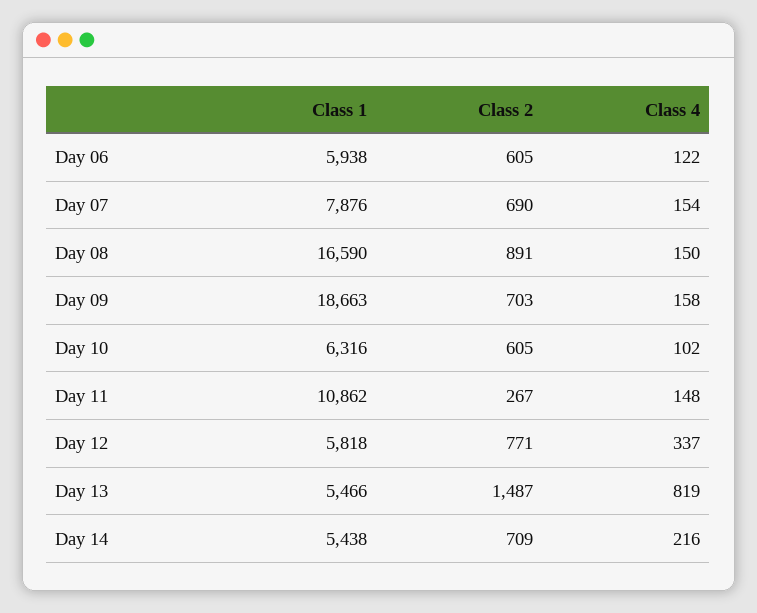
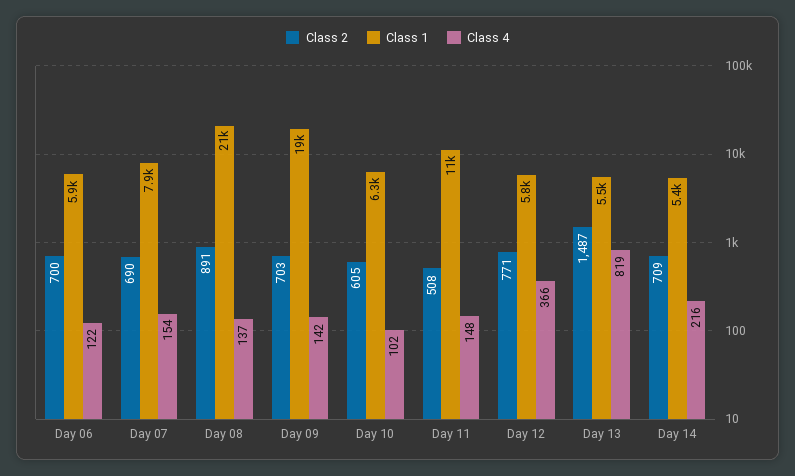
Class 2, Day 06: 605 -> 700
Class 1, Day 08: 16590 -> 21000
Class 4, Day 08: 150 -> 137
Class 4, Day 09: 158 -> 142
Class 2, Day 11: 267 -> 508
Class 4, Day 12: 337 -> 366

